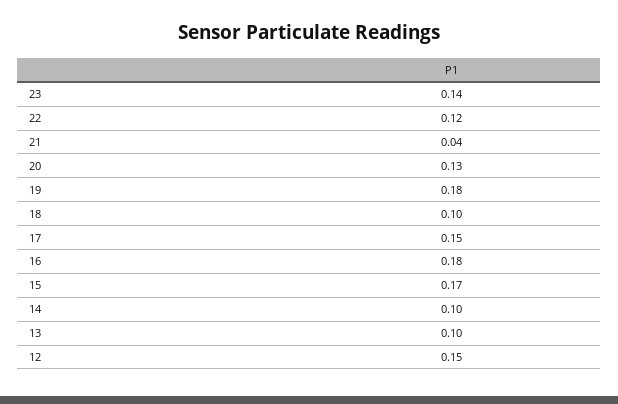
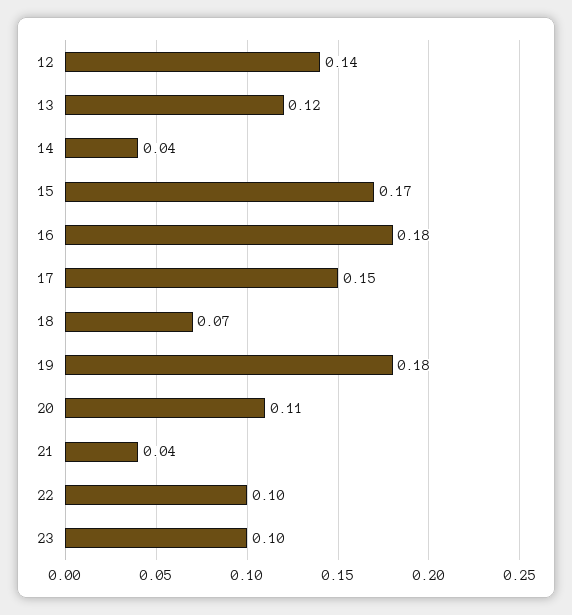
23: 0.14 -> 0.1
22: 0.12 -> 0.1
20: 0.13 -> 0.11
18: 0.1 -> 0.07
14: 0.1 -> 0.04
13: 0.1 -> 0.12
12: 0.15 -> 0.14

